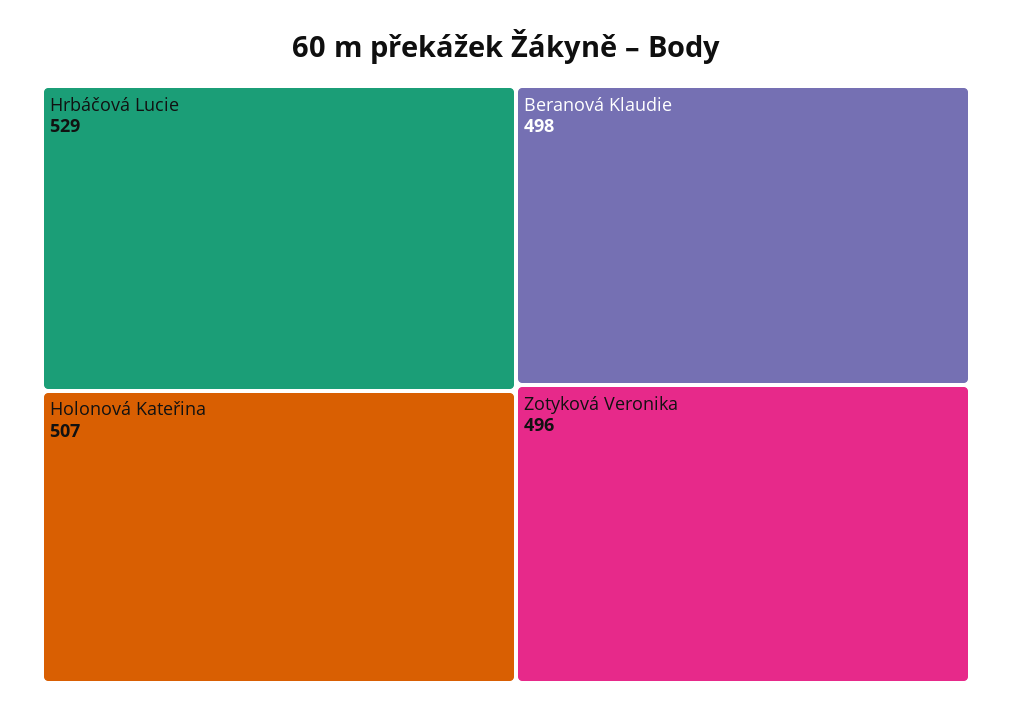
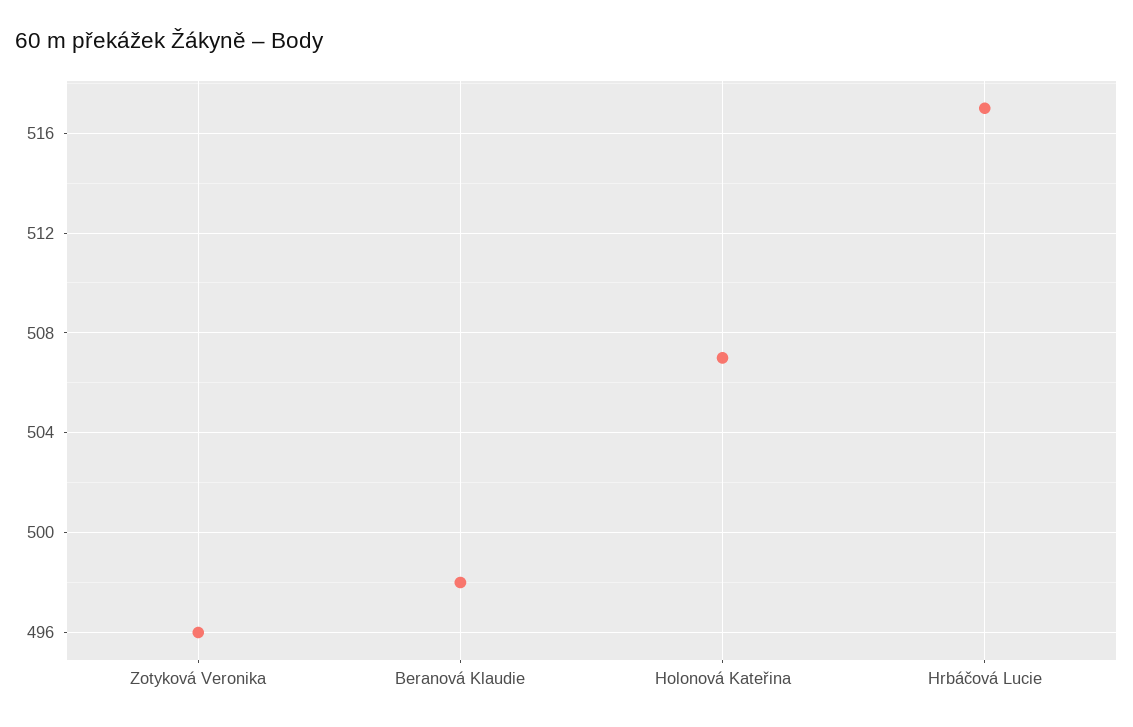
Hrbáčová Lucie: 529 -> 517

